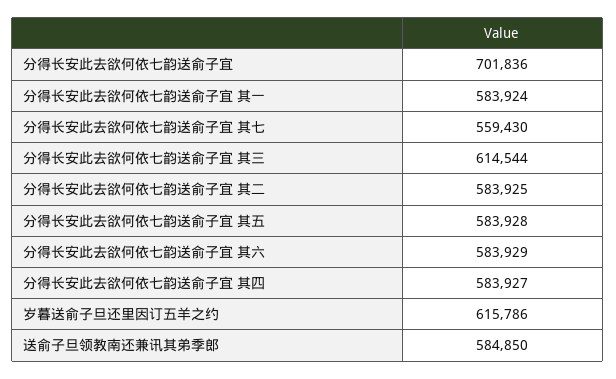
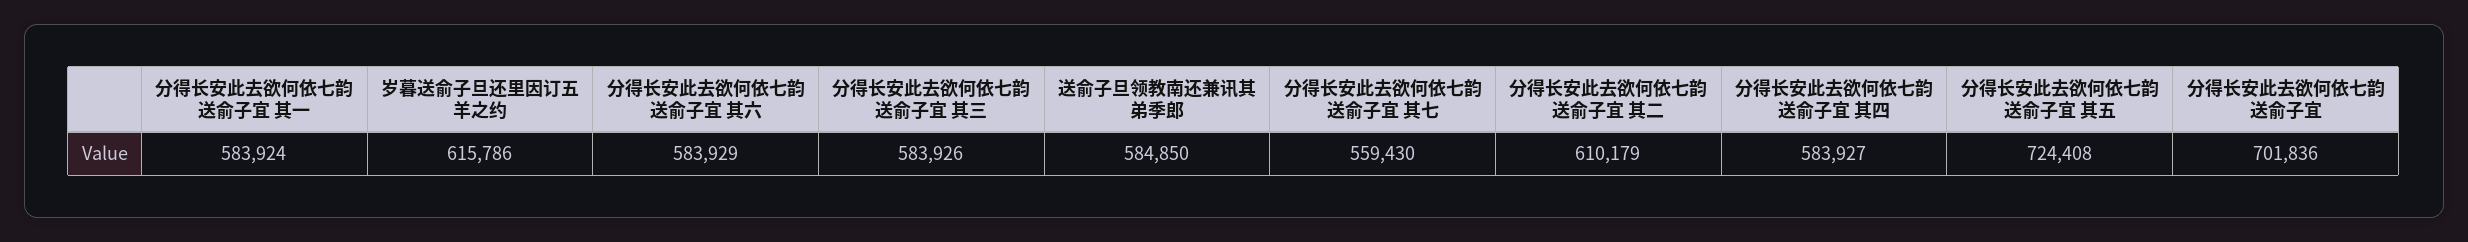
分得长安此去欲何依七韵送俞子宜 其三: 614544 -> 583926
分得长安此去欲何依七韵送俞子宜 其二: 583925 -> 610179
分得长安此去欲何依七韵送俞子宜 其五: 583928 -> 724408

